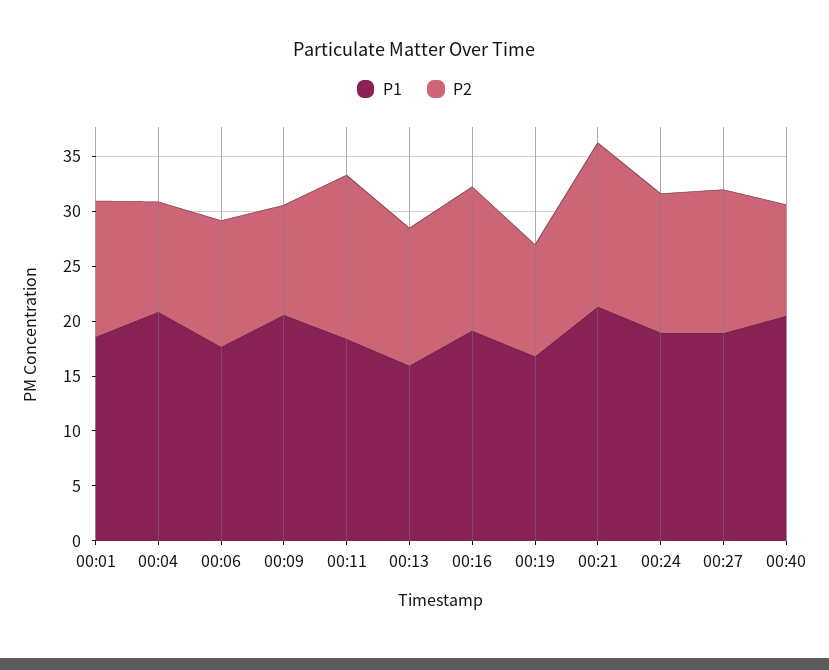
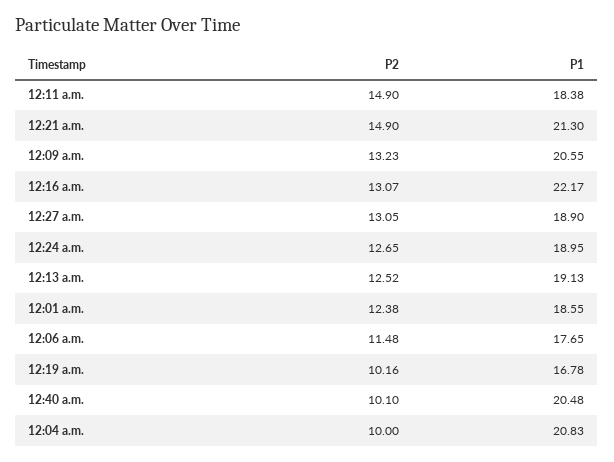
P2, 00:09: 10 -> 13.23
P1, 00:13: 16 -> 19.13
P1, 00:16: 19 -> 22.17

